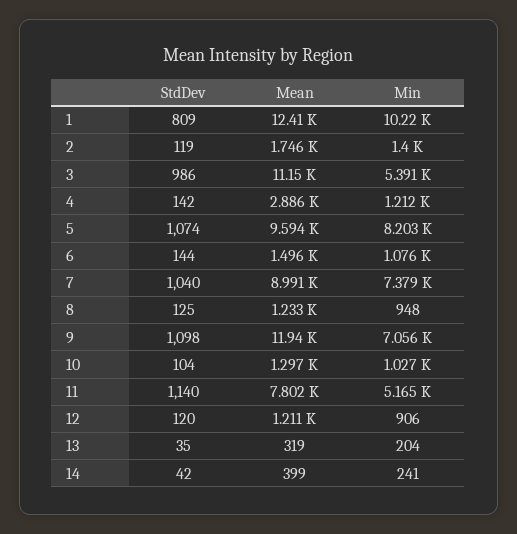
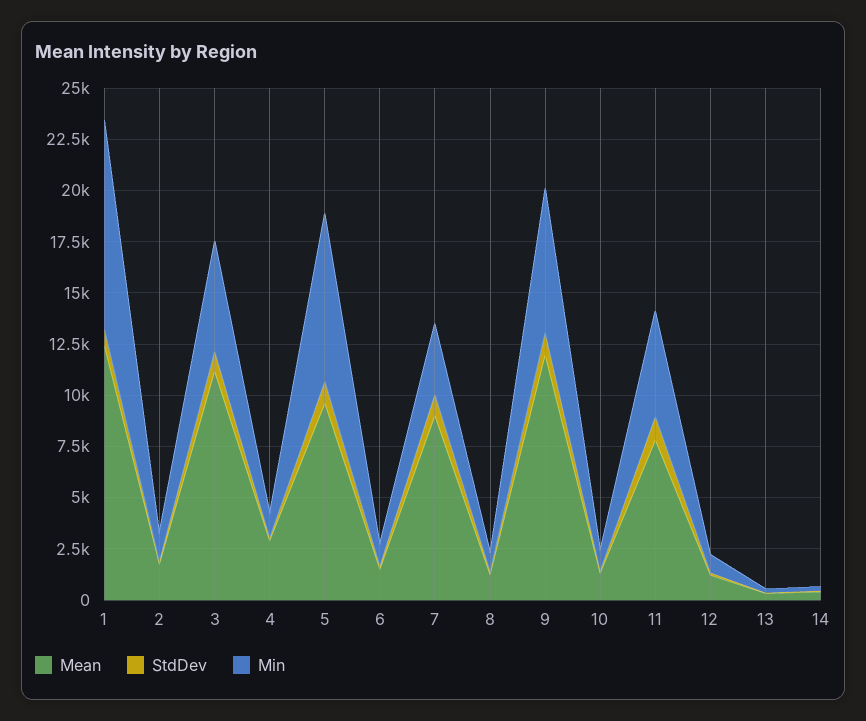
Min, 7: 7379 -> 3500

